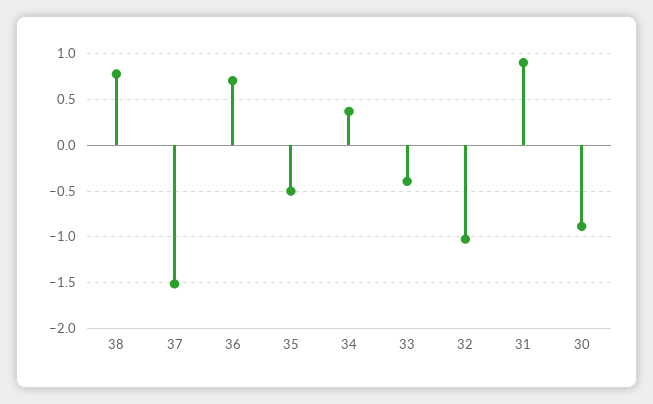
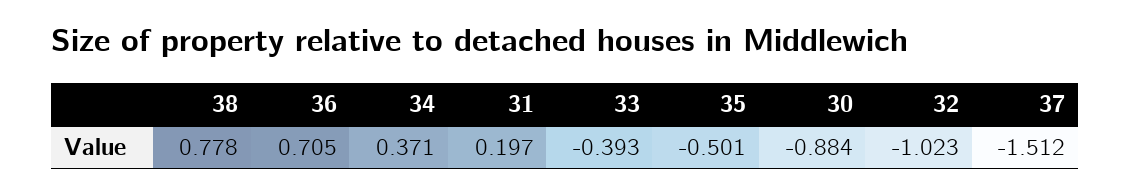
31: 0.9 -> 0.197

